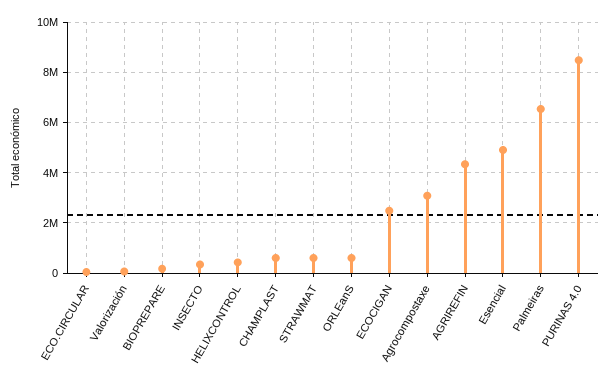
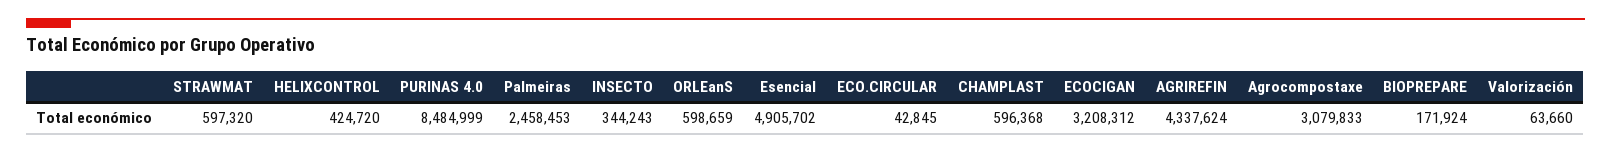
ECOCIGAN: 2500000 -> 3208312
Palmeiras: 6500000 -> 2458453

